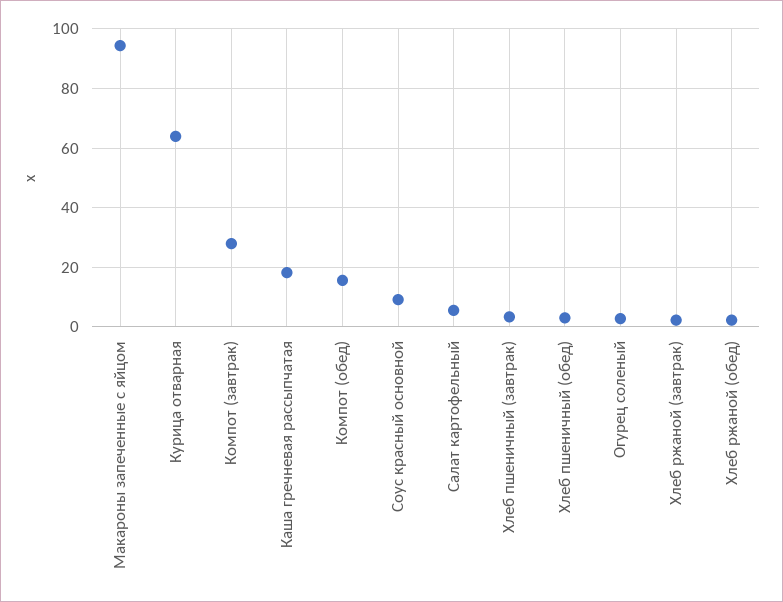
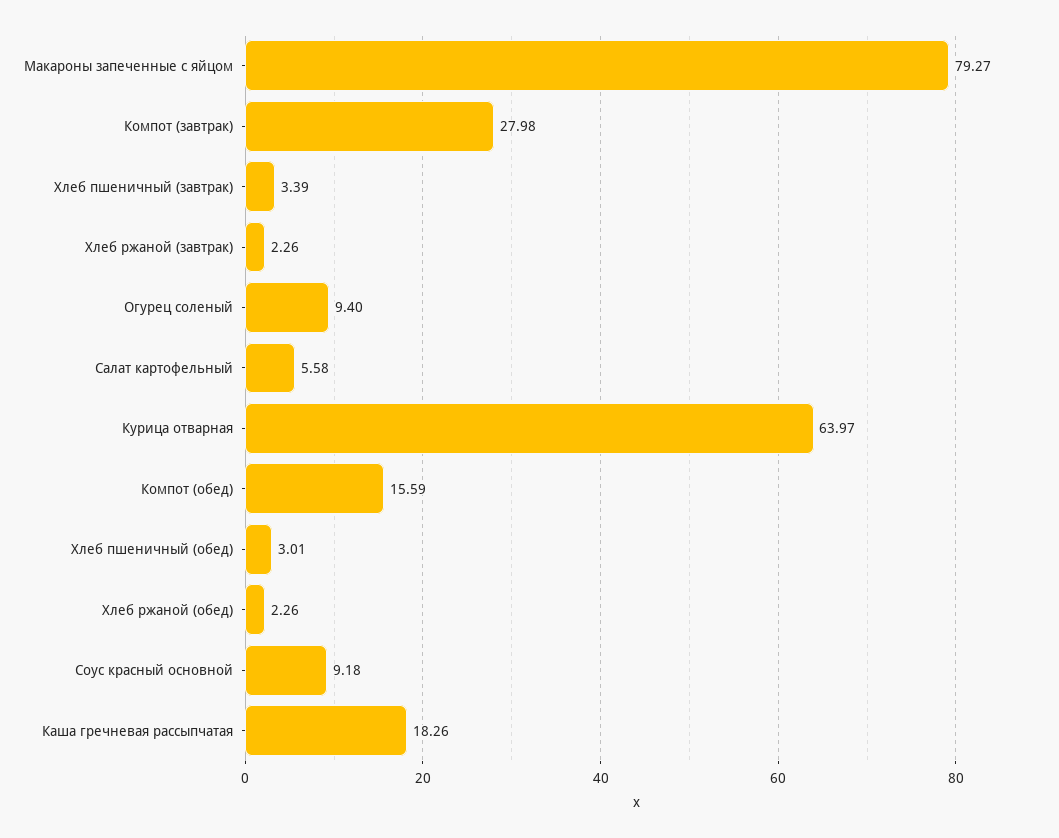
Макароны запеченные с яйцом: 95 -> 79.27
Огурец соленый: 2.5 -> 9.4

